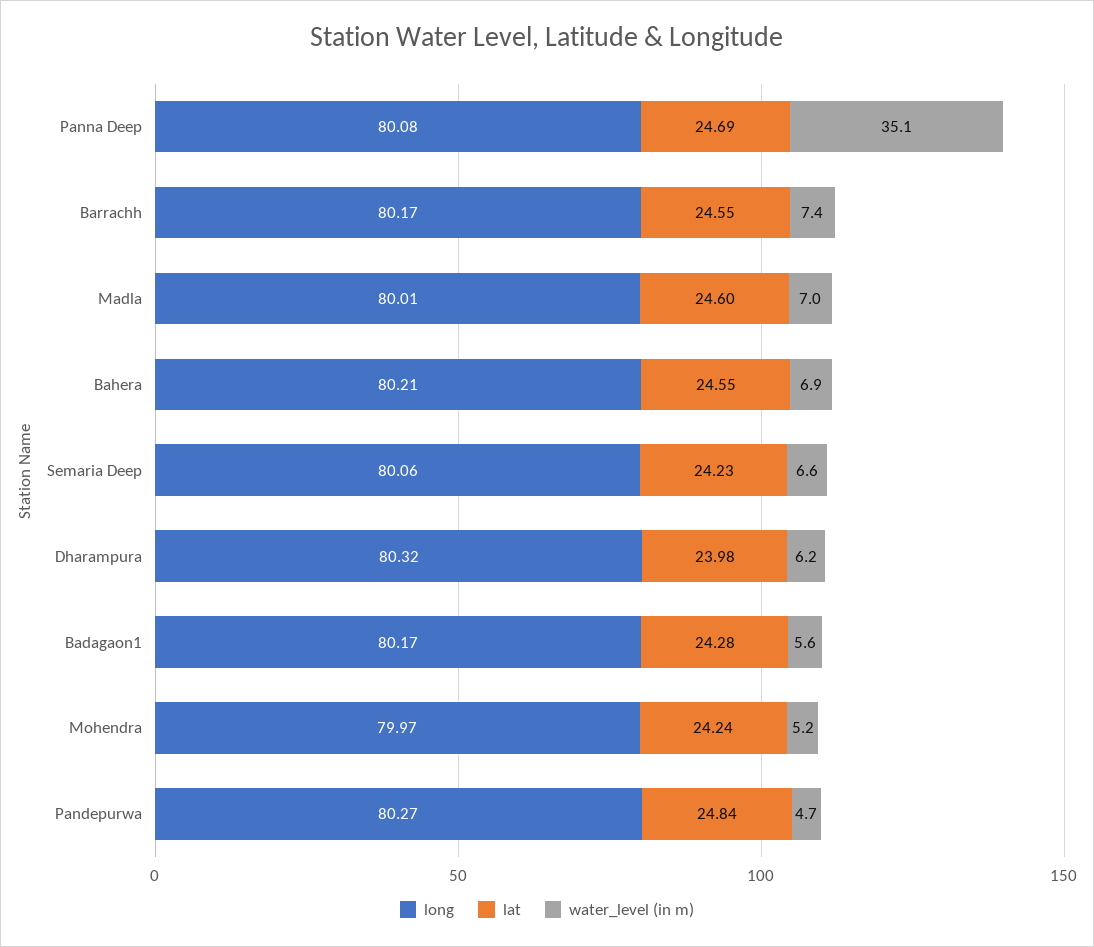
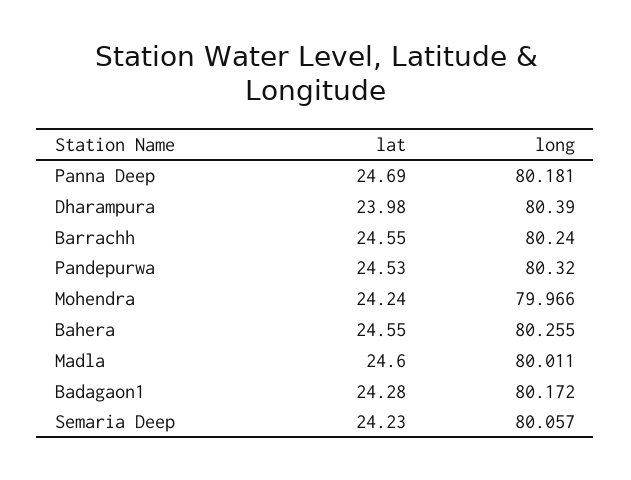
long, Panna Deep: 80.08 -> 80.181
water_level (in m), Panna Deep: 35.1 -> none
long, Barrachh: 80.17 -> 80.24
water_level (in m), Barrachh: 7.4 -> none
water_level (in m), Madla: 7 -> none
long, Bahera: 80.21 -> 80.255
water_level (in m), Bahera: 6.9 -> none
water_level (in m), Semaria Deep: 6.6 -> none
long, Dharampura: 80.32 -> 80.39
water_level (in m), Dharampura: 6.2 -> none
water_level (in m), Badagaon1: 5.6 -> none
water_level (in m), Mohendra: 5.2 -> none
long, Pandepurwa: 80.27 -> 80.32
lat, Pandepurwa: 24.84 -> 24.53
water_level (in m), Pandepurwa: 4.7 -> none

